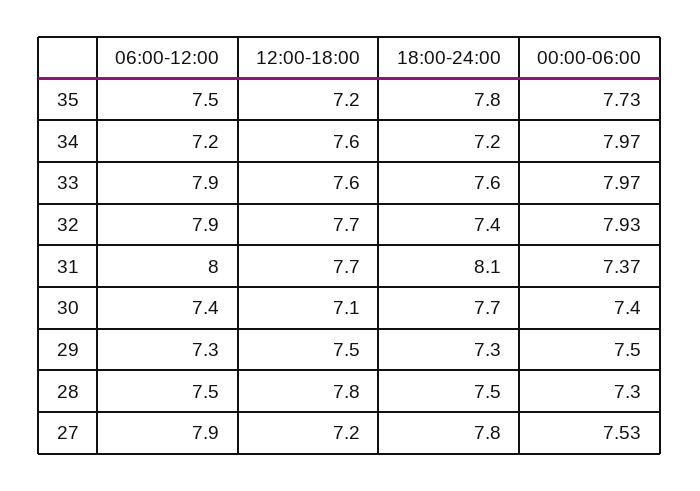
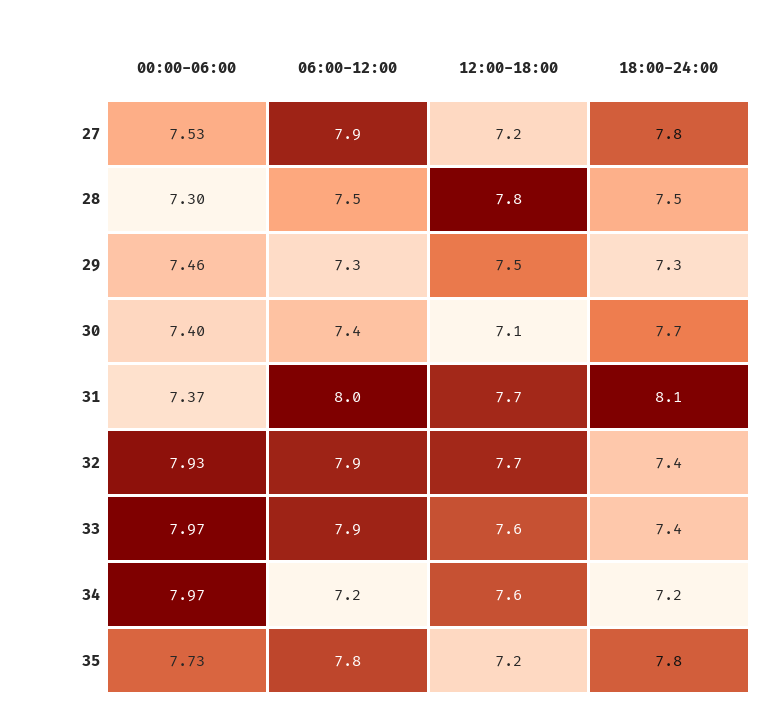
06:00-12:00, 35: 7.5 -> 7.8
18:00-24:00, 33: 7.6 -> 7.4
00:00-06:00, 29: 7.5 -> 7.46

